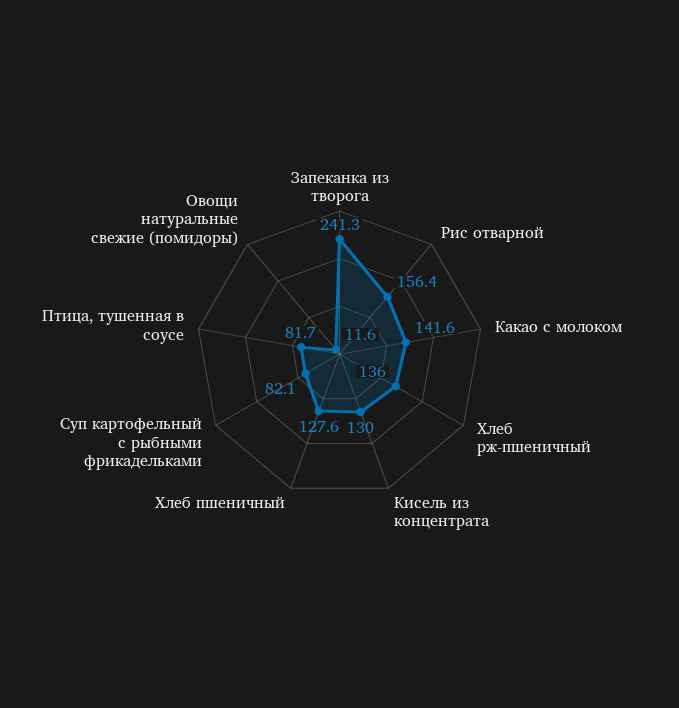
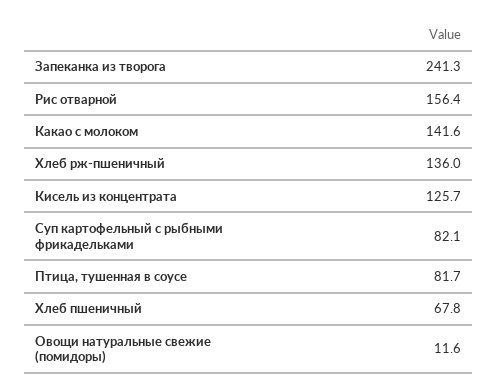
Кисель из концентрата: 130 -> 125.7
Хлеб пшеничный: 127.6 -> 67.8

